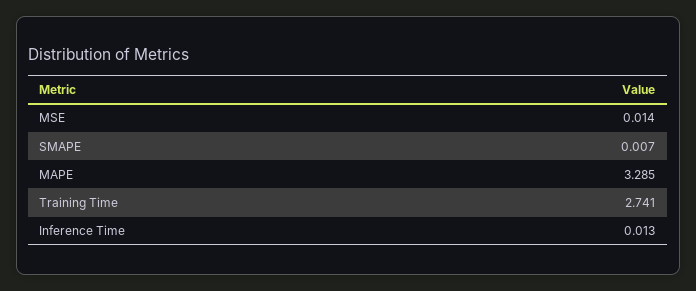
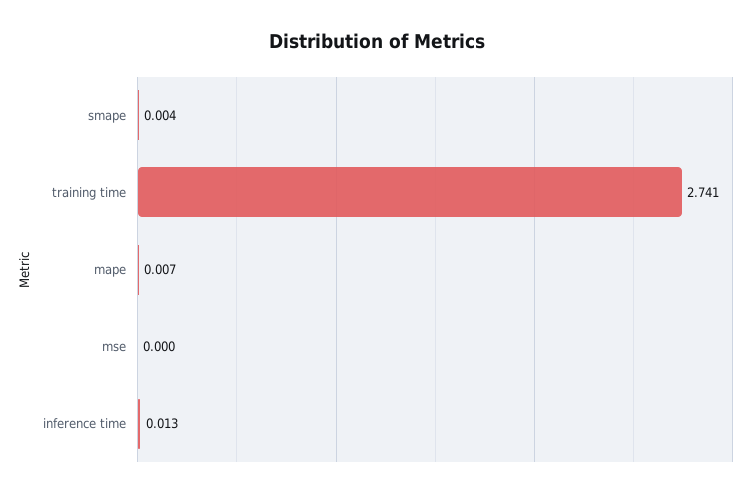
MSE: 0.014 -> 0
SMAPE: 0.007 -> 0.004
MAPE: 3.285 -> 0.007

